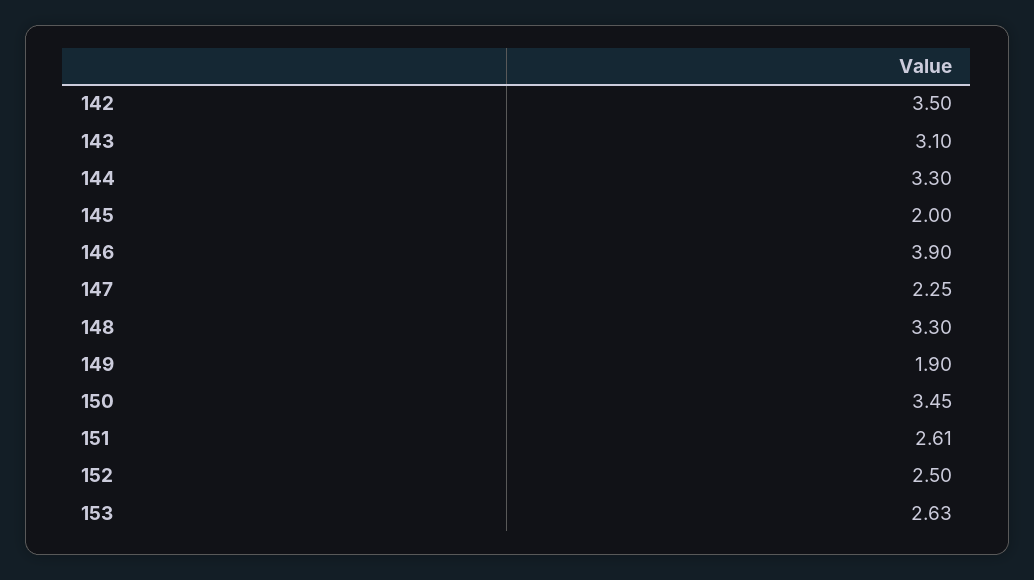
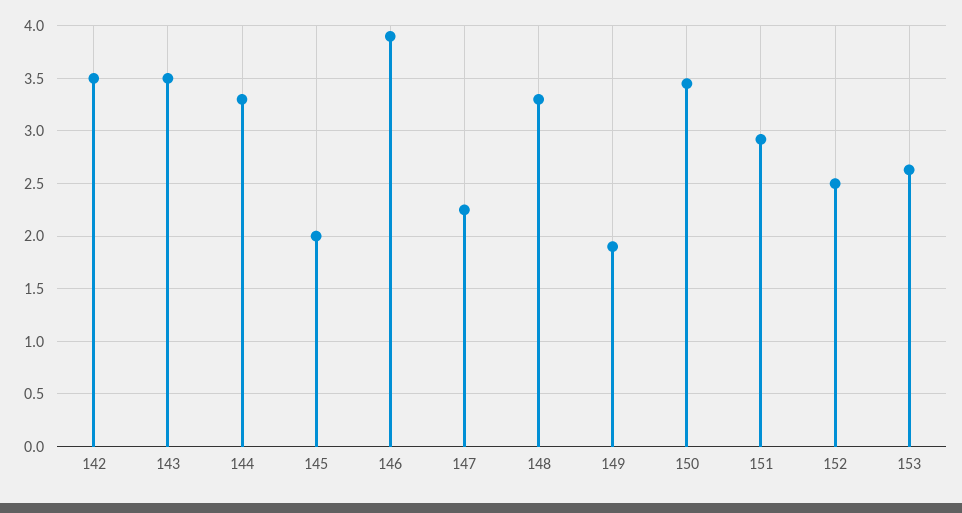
143: 3.1 -> 3.5
151: 2.61 -> 2.9

